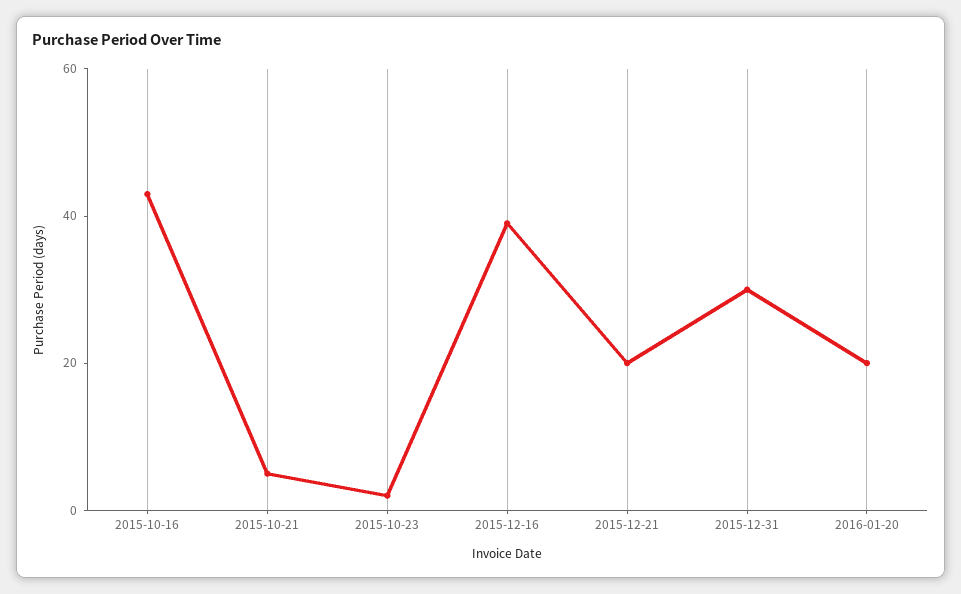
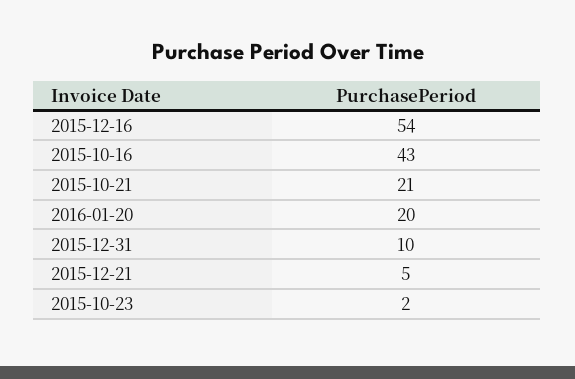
2015-10-21: 5 -> 21
2015-12-16: 40 -> 54
2015-12-21: 20 -> 5
2015-12-31: 30 -> 10

